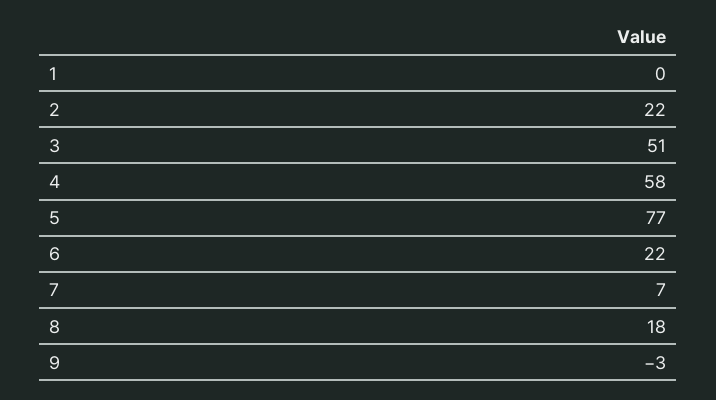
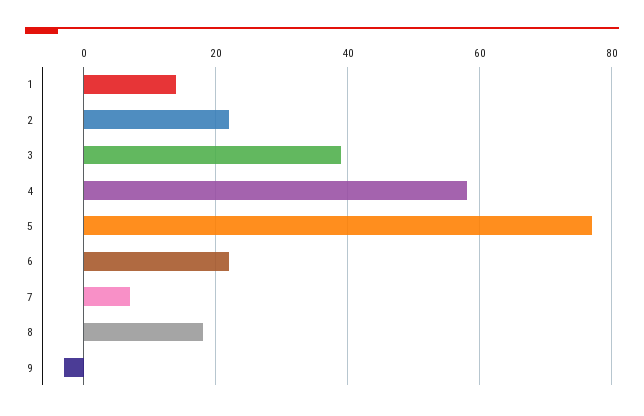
1: 0 -> 15
3: 51 -> 40

